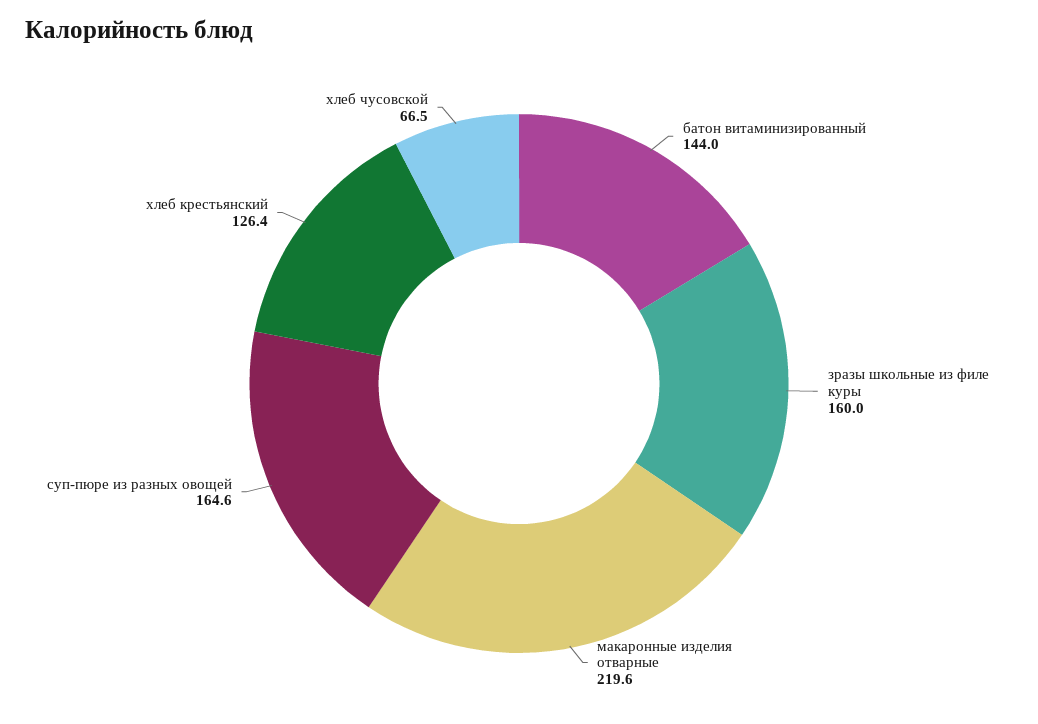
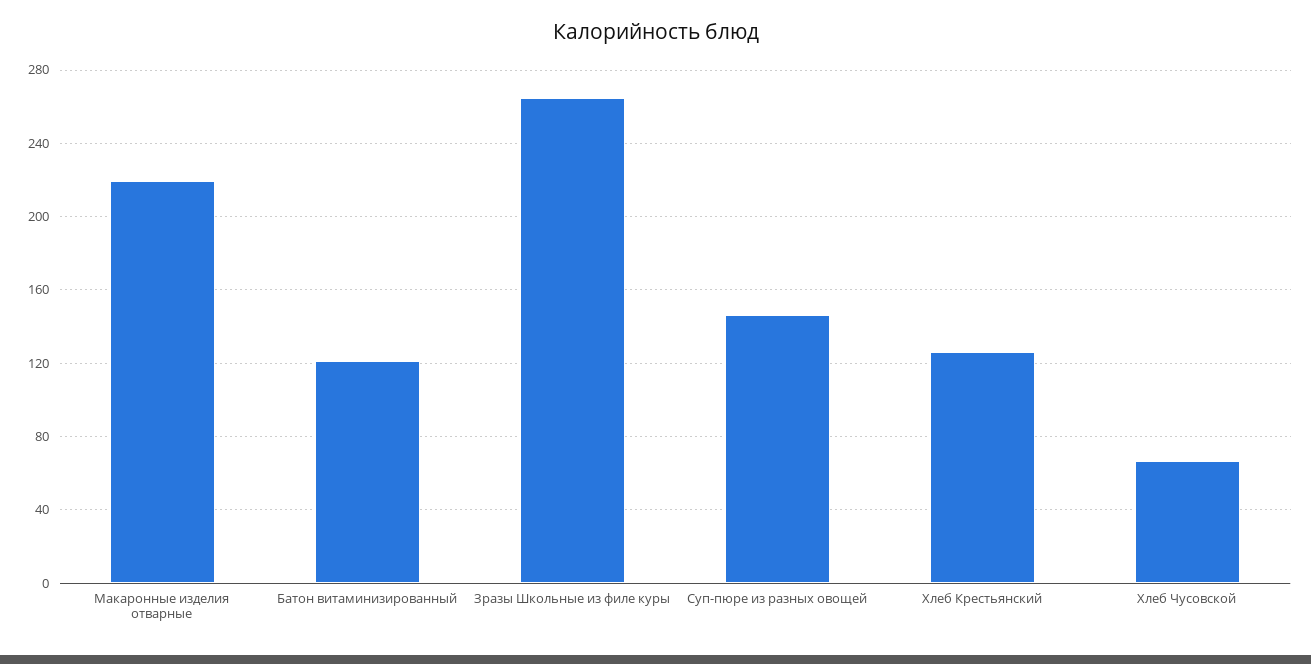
батон витаминизированный: 144 -> 120
зразы школьные из филе куры: 160 -> 265
суп-пюре из разных овощей: 164.6 -> 145

